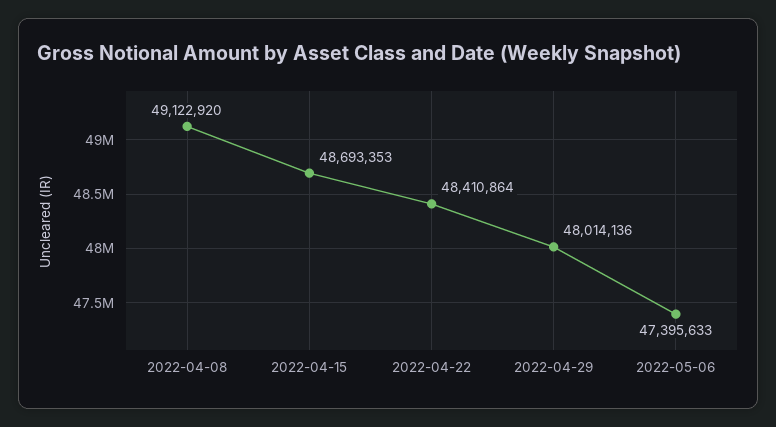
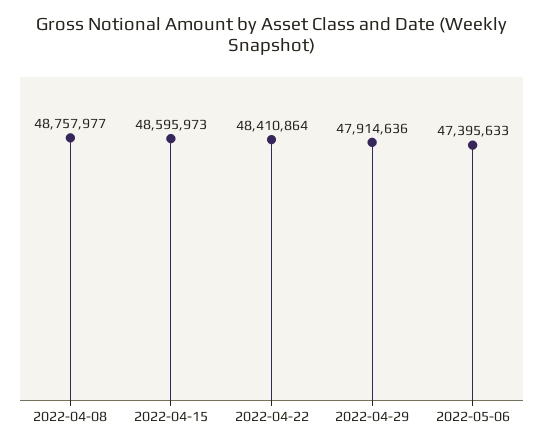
2022-04-08: 49122920 -> 48757977
2022-04-15: 48693353 -> 48595973
2022-04-29: 48014136 -> 47914636

